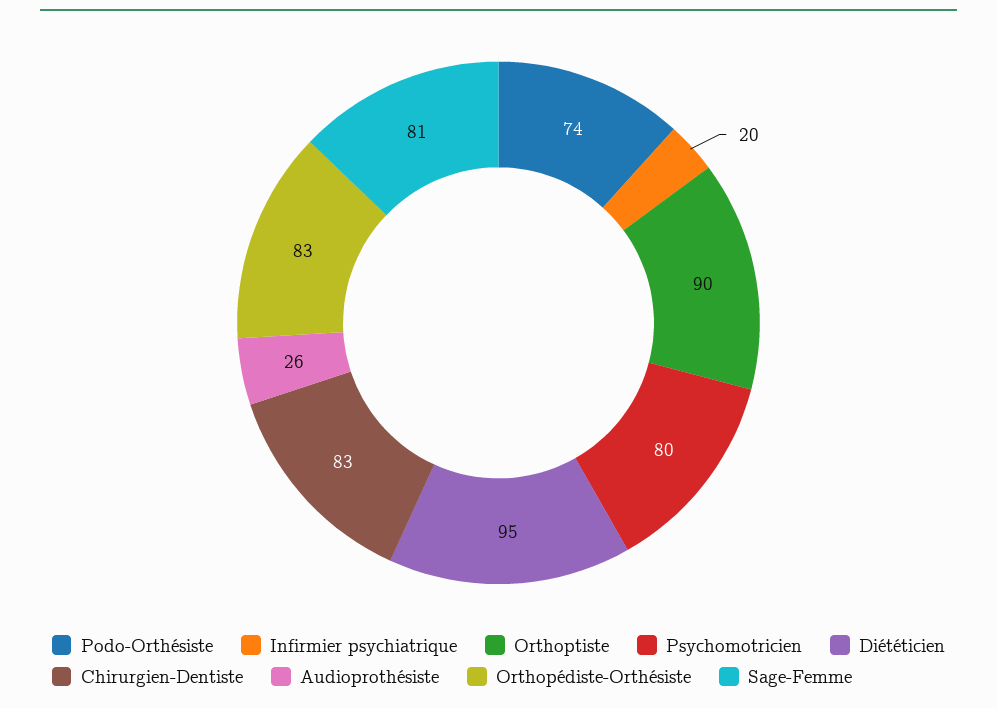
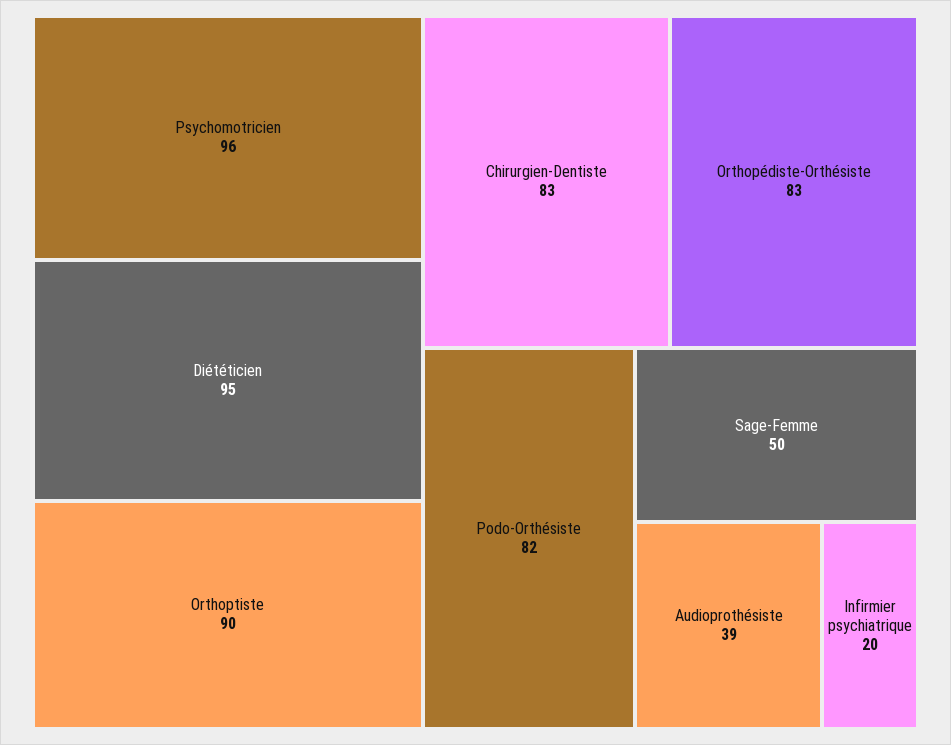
Podo-Orthésiste: 74 -> 82
Psychomotricien: 80 -> 96
Audioprothésiste: 26 -> 39
Sage-Femme: 81 -> 50

